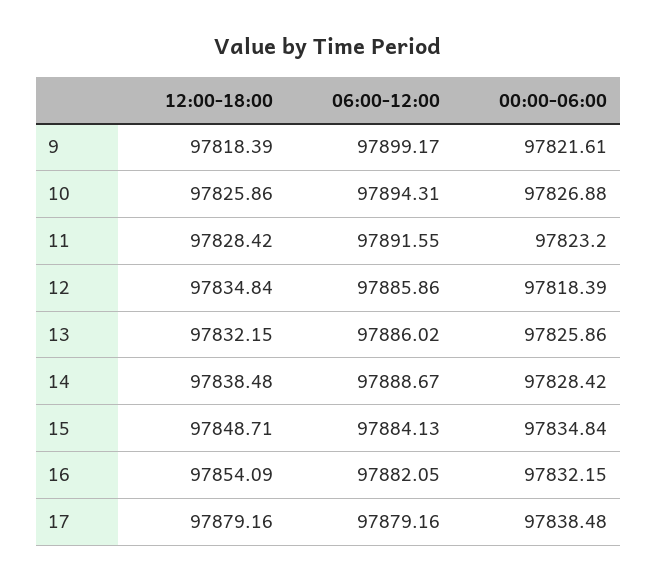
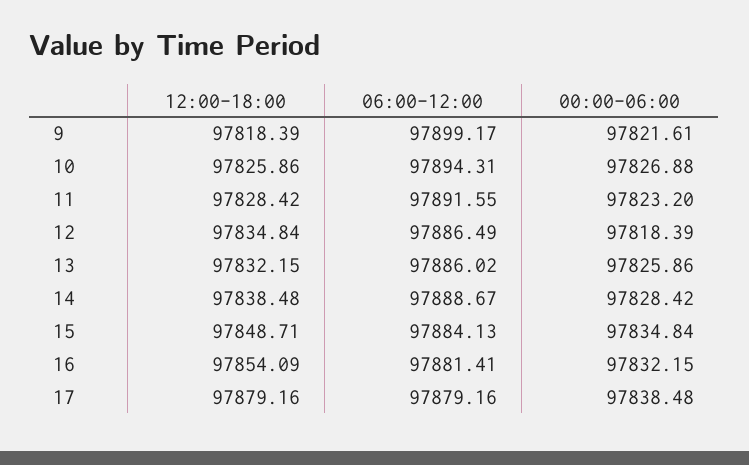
06:00-12:00, 12: 97885.86 -> 97886.49
06:00-12:00, 16: 97882.05 -> 97881.41

